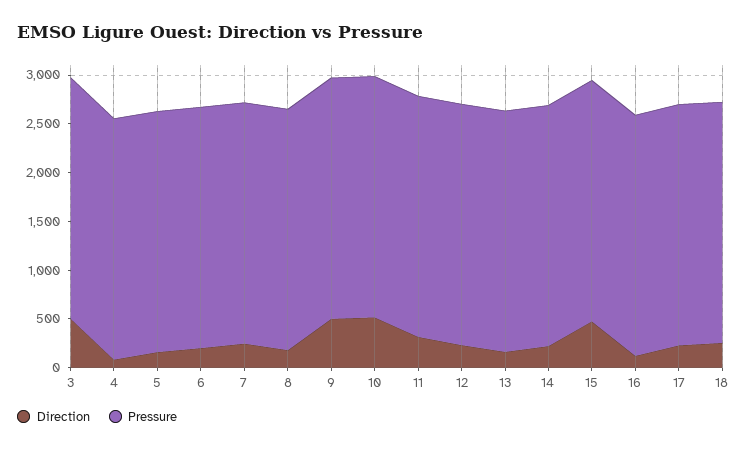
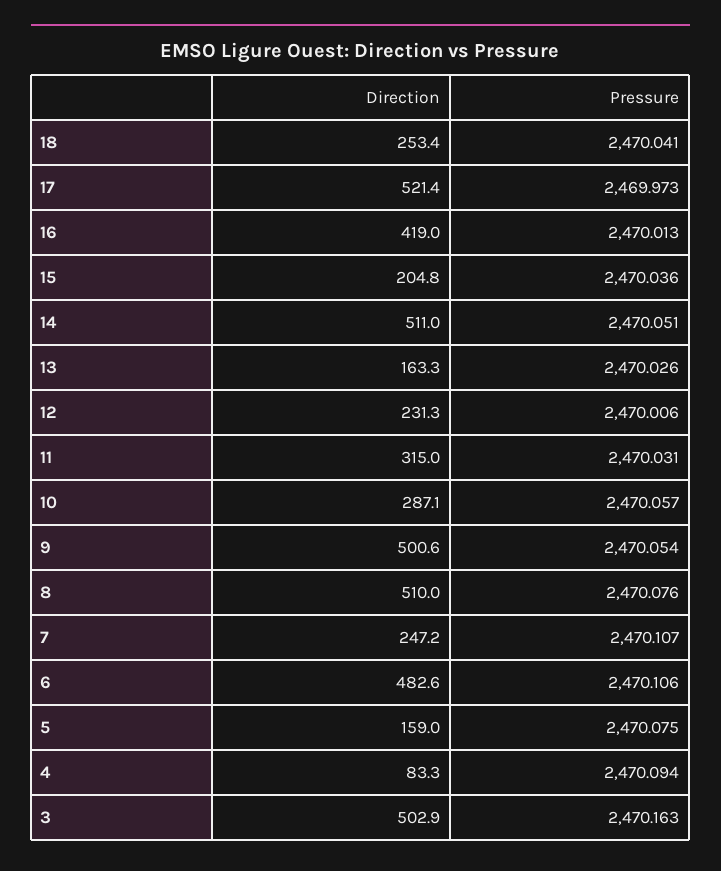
Direction, 6: 200 -> 482.6
Direction, 8: 200 -> 510
Direction, 10: 500 -> 287.1
Direction, 14: 200 -> 511
Direction, 15: 500 -> 204.8
Direction, 16: 100 -> 419
Direction, 17: 200 -> 521.4

